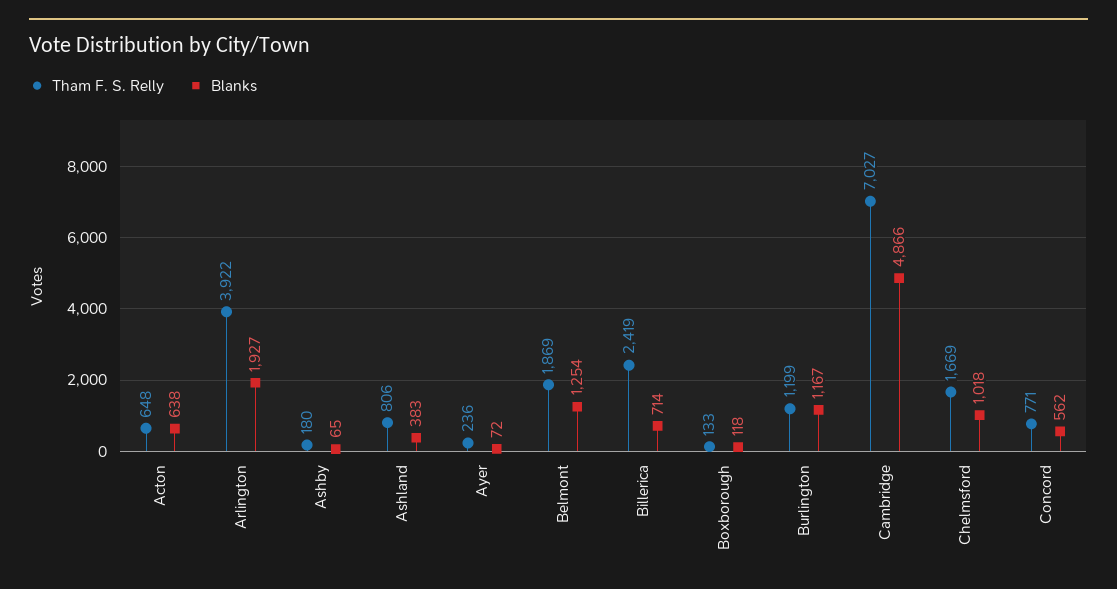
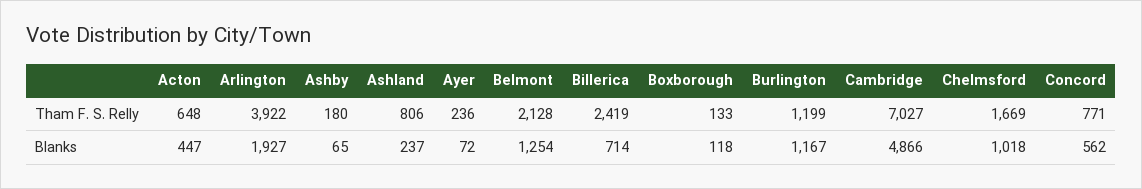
Blanks, Acton: 638 -> 447
Blanks, Ashland: 383 -> 237
Tham F. S. Relly, Belmont: 1869 -> 2128

